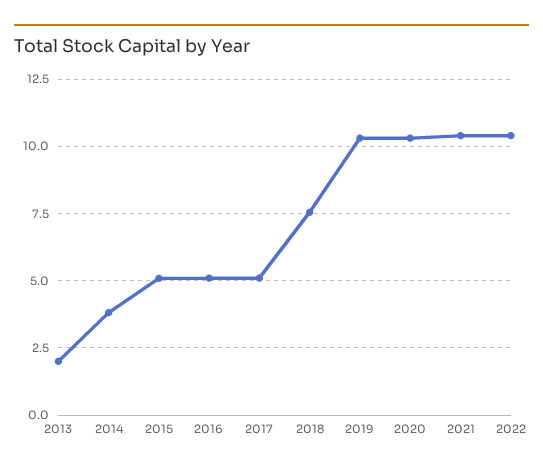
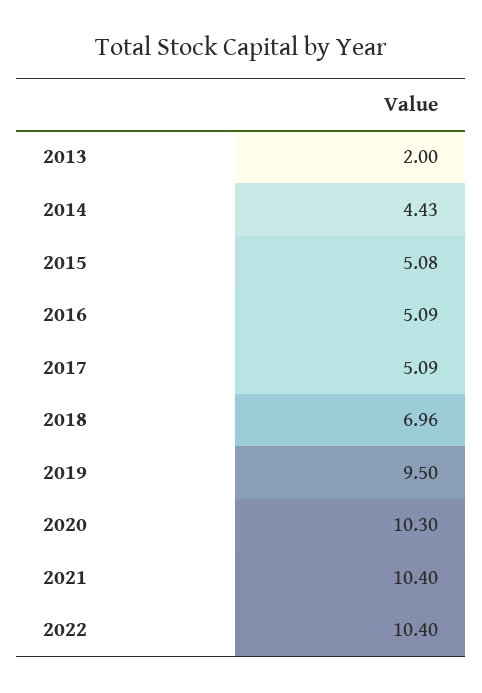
2014: 3.75 -> 4.43
2018: 7.5 -> 6.96
2019: 10.25 -> 9.5

